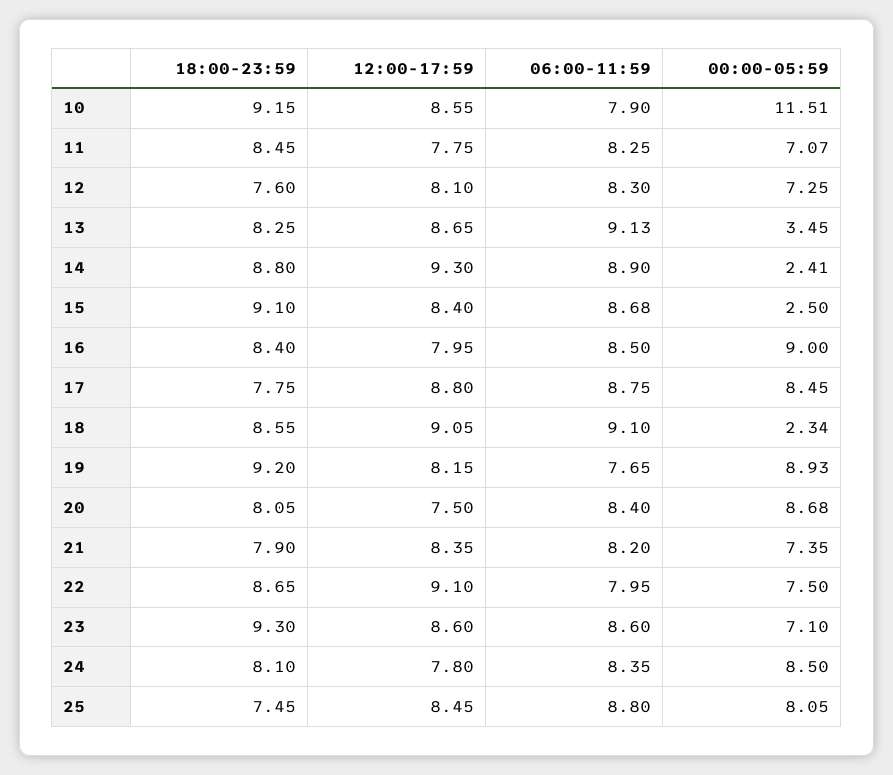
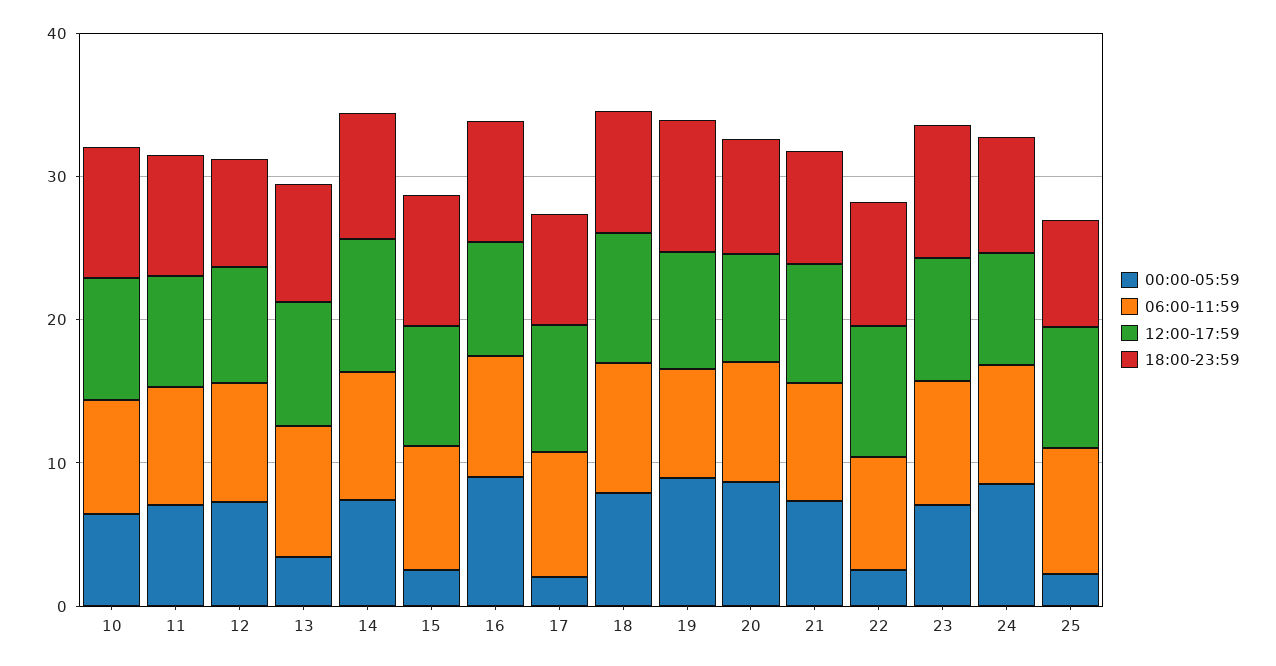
00:00-05:59, 10: 11.51 -> 6
00:00-05:59, 14: 2.41 -> 8
00:00-05:59, 17: 8.45 -> 2
00:00-05:59, 18: 2.34 -> 8
00:00-05:59, 22: 7.5 -> 2
00:00-05:59, 25: 8.05 -> 2

